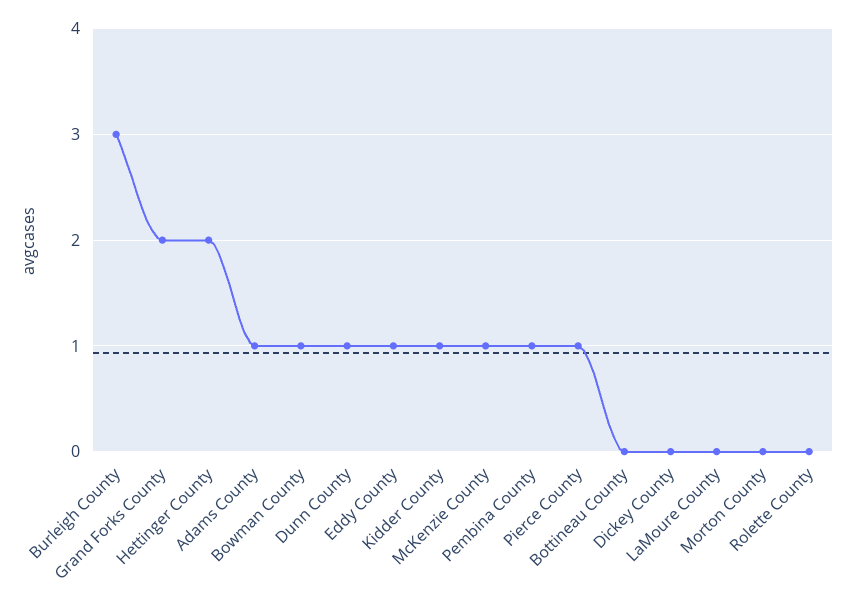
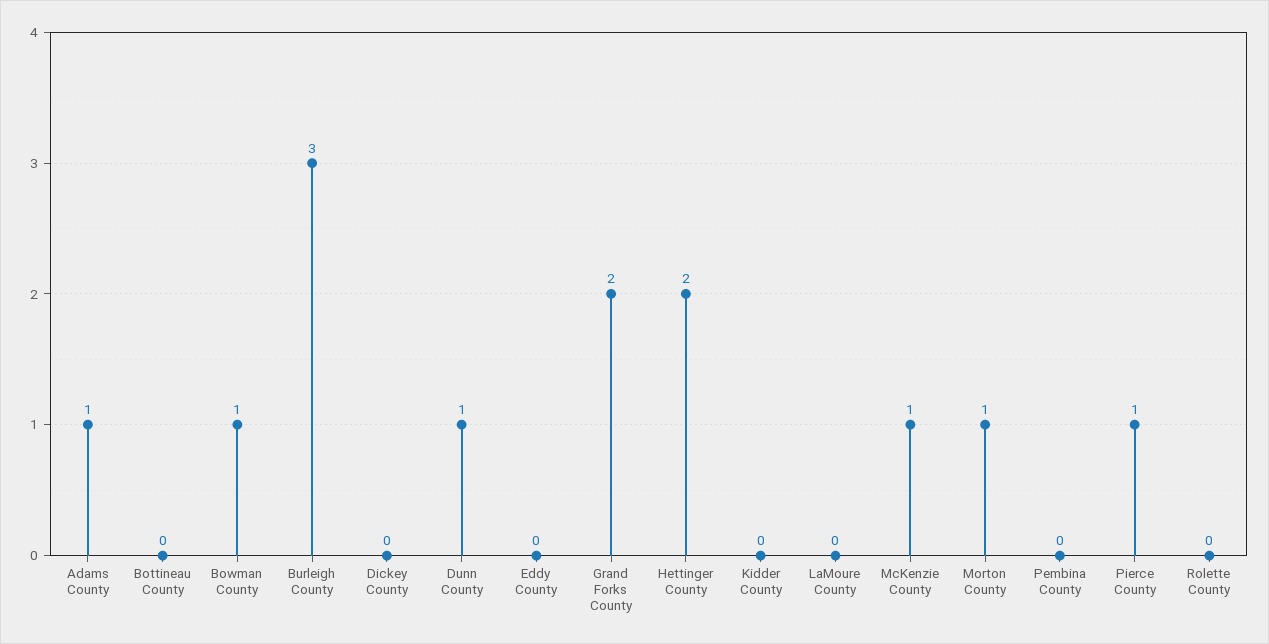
Eddy County: 1 -> 0
Kidder County: 1 -> 0
Pembina County: 1 -> 0
Morton County: 0 -> 1

